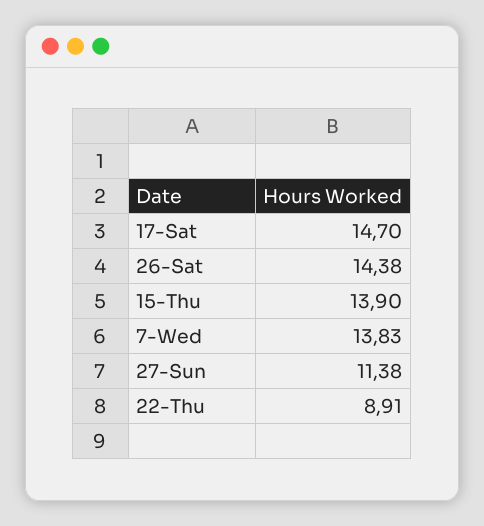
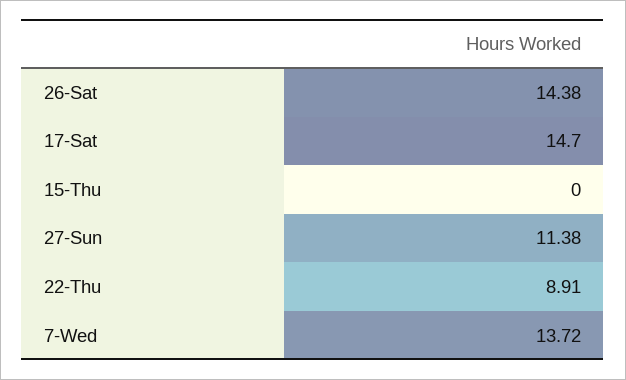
15-Thu: 13.9 -> 0
7-Wed: 13.83 -> 13.72

